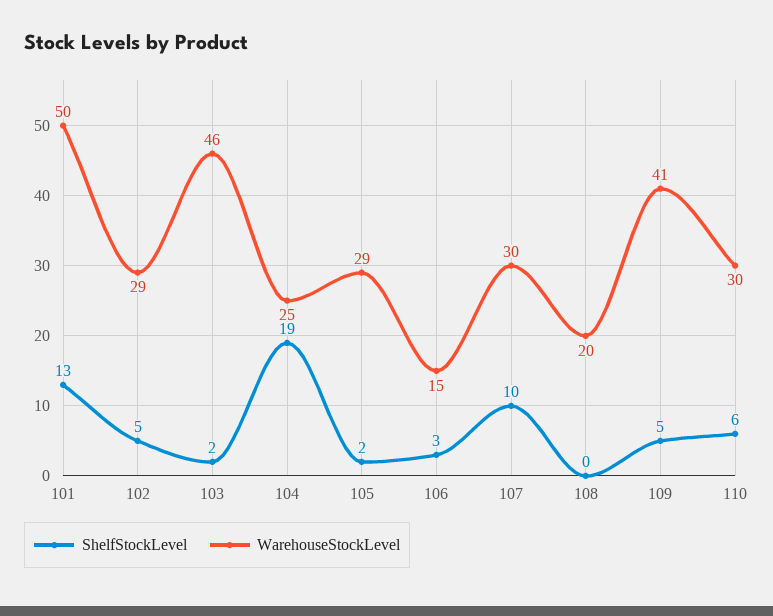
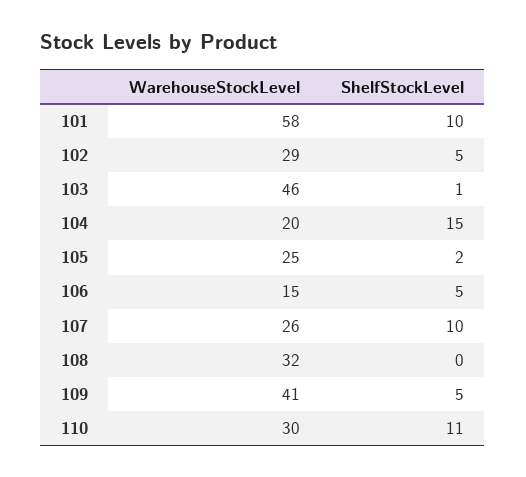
ShelfStockLevel, 101: 13 -> 10
WarehouseStockLevel, 101: 50 -> 58
ShelfStockLevel, 103: 2 -> 1
ShelfStockLevel, 104: 19 -> 15
WarehouseStockLevel, 104: 25 -> 20
WarehouseStockLevel, 105: 29 -> 25
ShelfStockLevel, 106: 3 -> 5
WarehouseStockLevel, 107: 30 -> 26
WarehouseStockLevel, 108: 20 -> 32
ShelfStockLevel, 110: 6 -> 11

